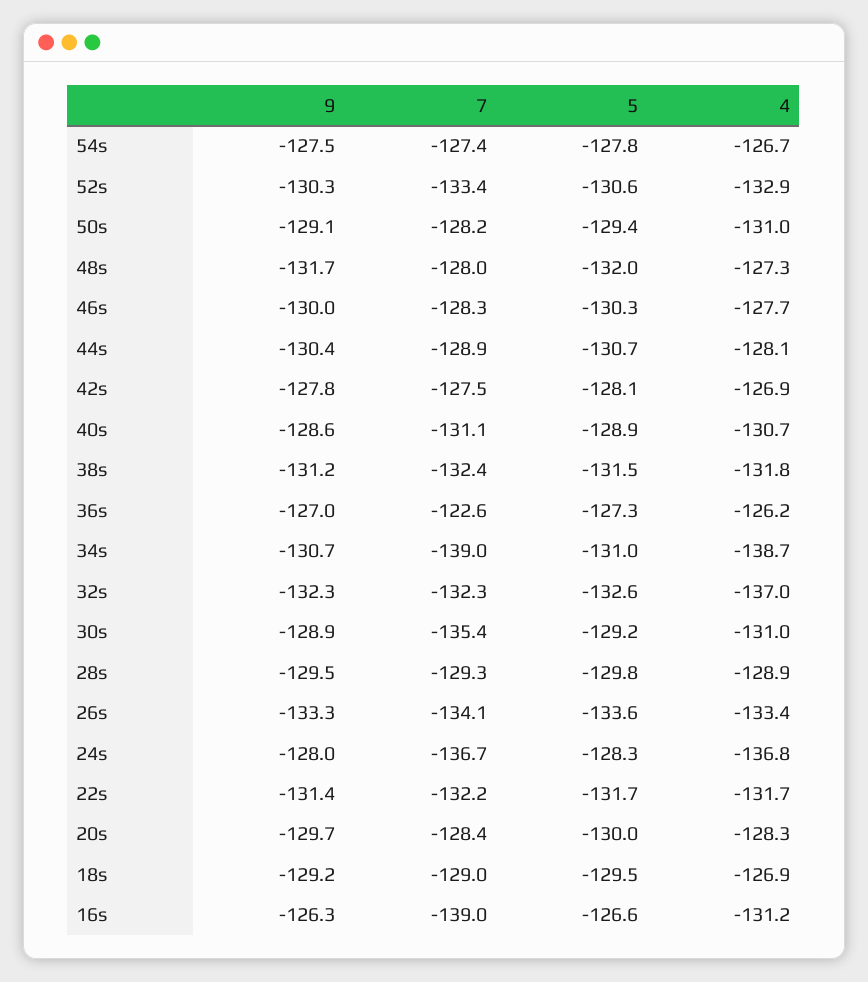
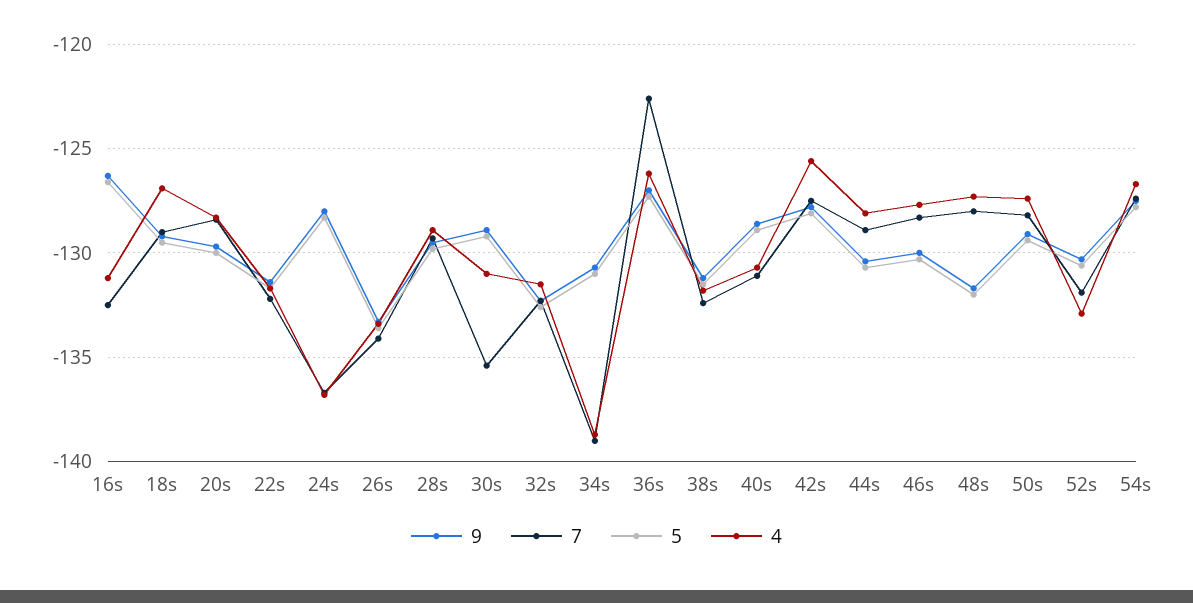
7, 52s: -133.4 -> -132
4, 50s: -131 -> -127.5
4, 42s: -126.9 -> -125.5
4, 32s: -137 -> -131.5
7, 16s: -139 -> -132.5

